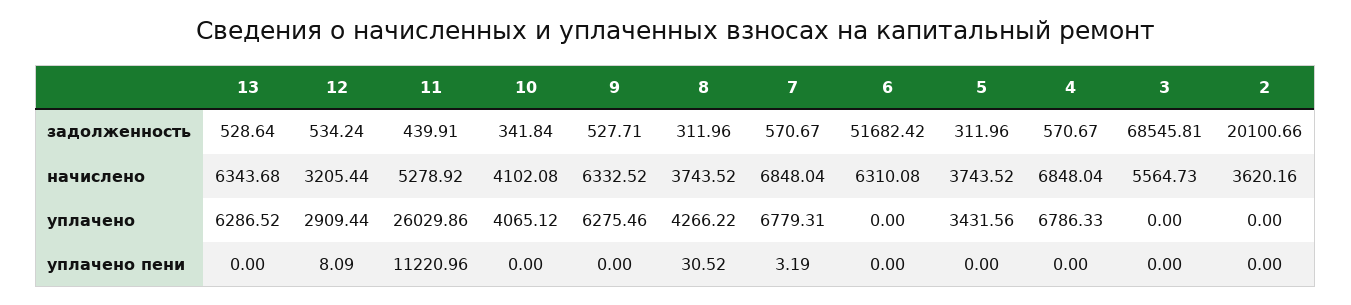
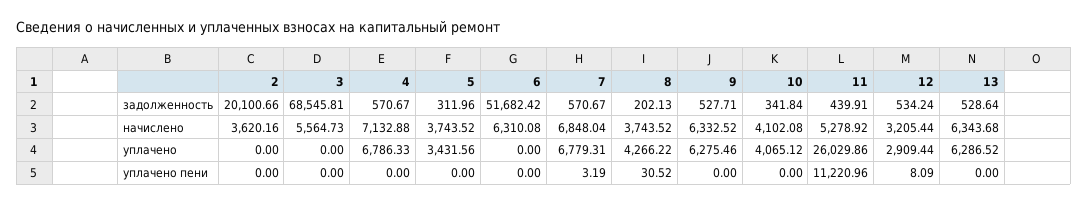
8, задолженность: 311.96 -> 202.13
4, начислено: 6848.04 -> 7132.88

